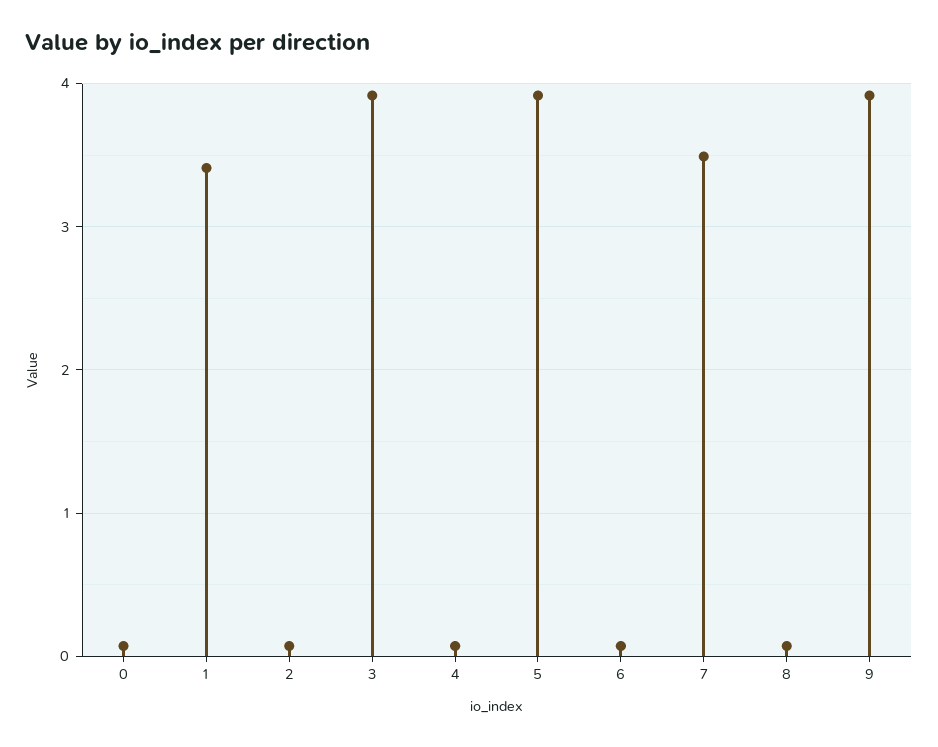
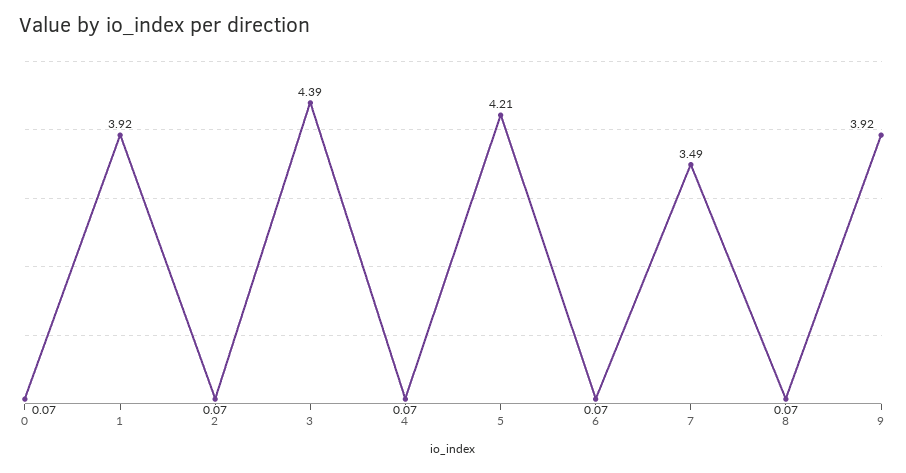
1: 3.4 -> 3.92
3: 3.9 -> 4.39
5: 3.9 -> 4.21

